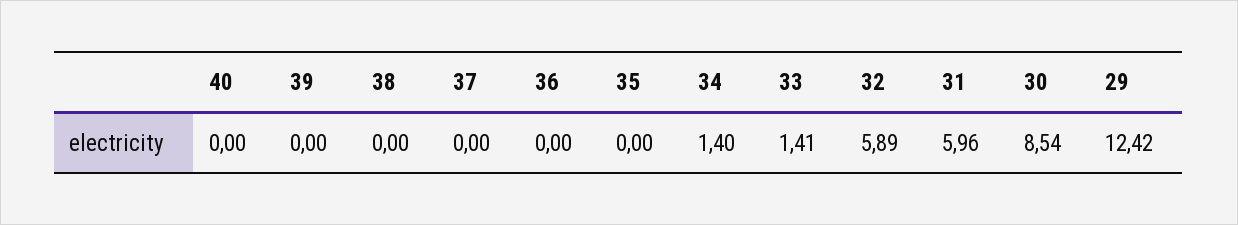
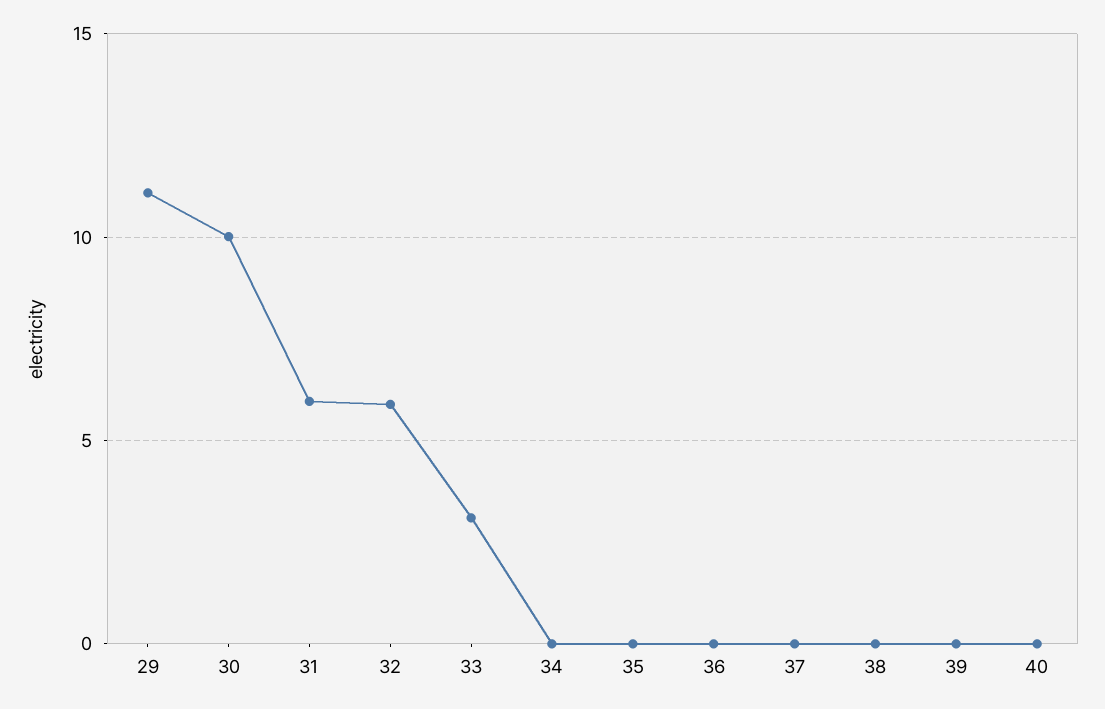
34: 1.4 -> 0
33: 1.41 -> 3
30: 8.54 -> 10
29: 12.42 -> 11

